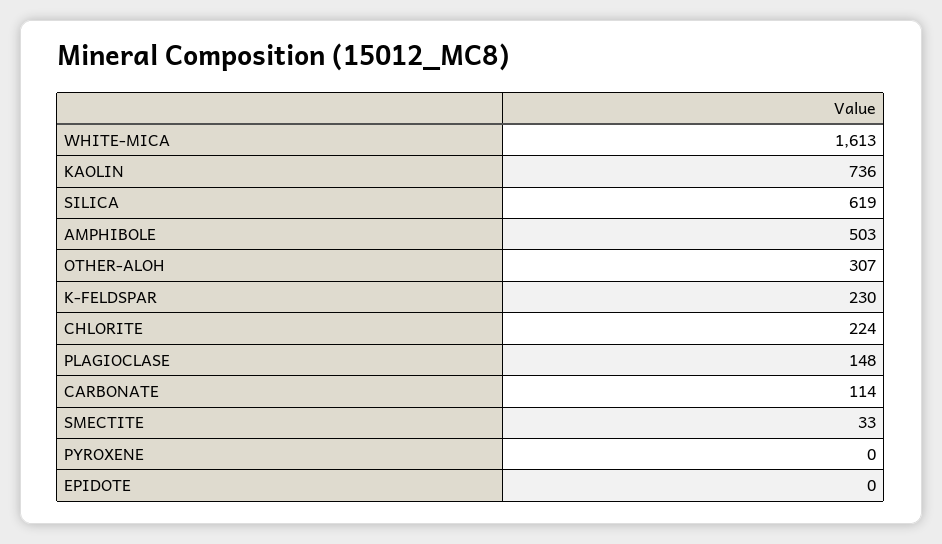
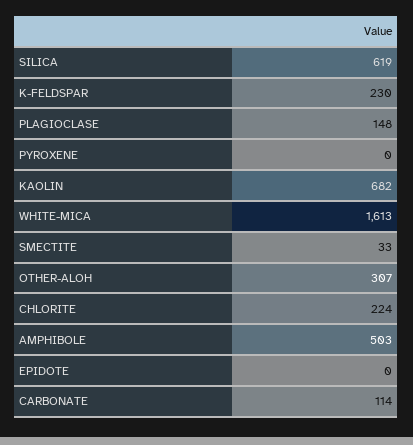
KAOLIN: 736 -> 682

